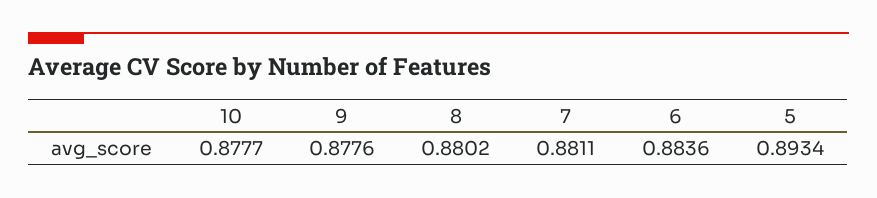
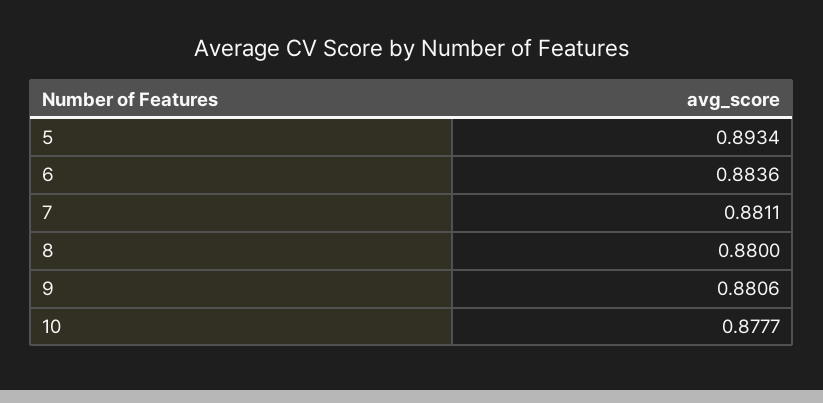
9: 0.8776 -> 0.8806
8: 0.8802 -> 0.88

